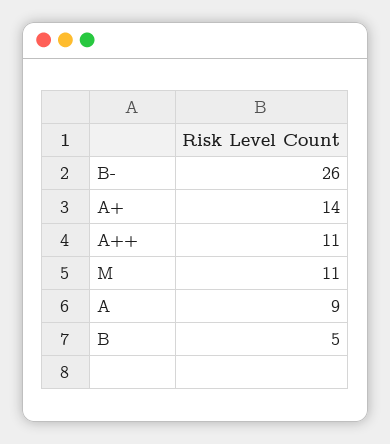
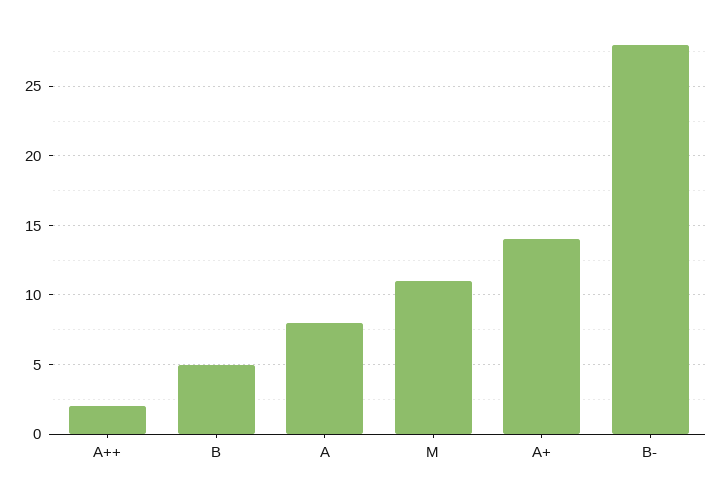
B-: 26 -> 28
A++: 11 -> 2
A: 9 -> 8

